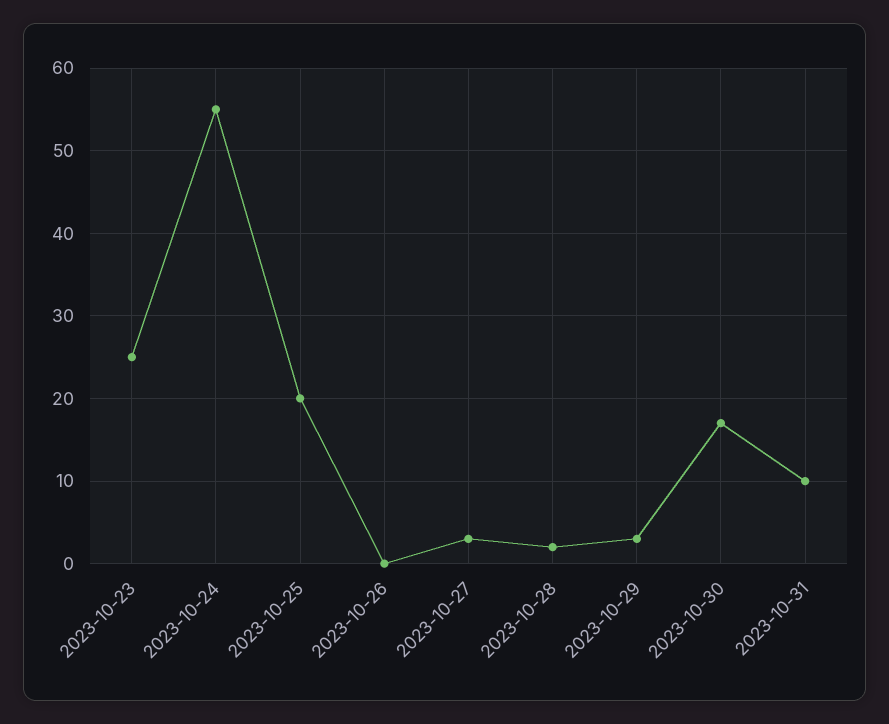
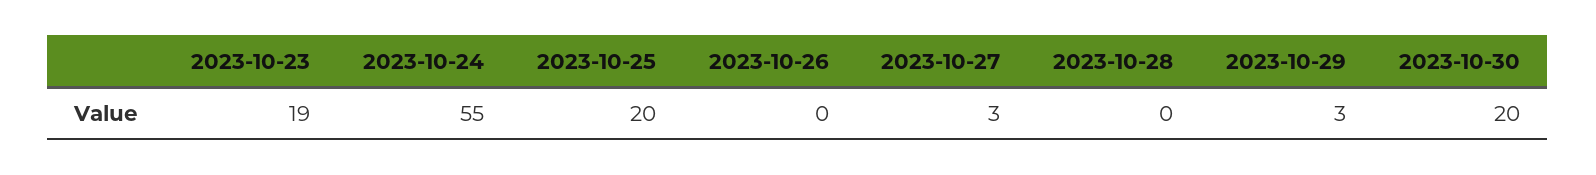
2023-10-23: 25 -> 19
2023-10-28: 2 -> 0
2023-10-30: 17 -> 20
2023-10-31: 10 -> none

